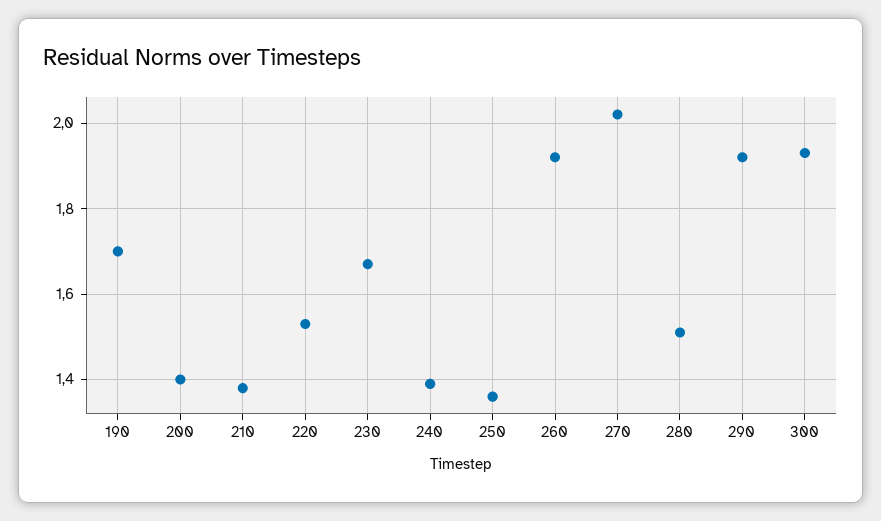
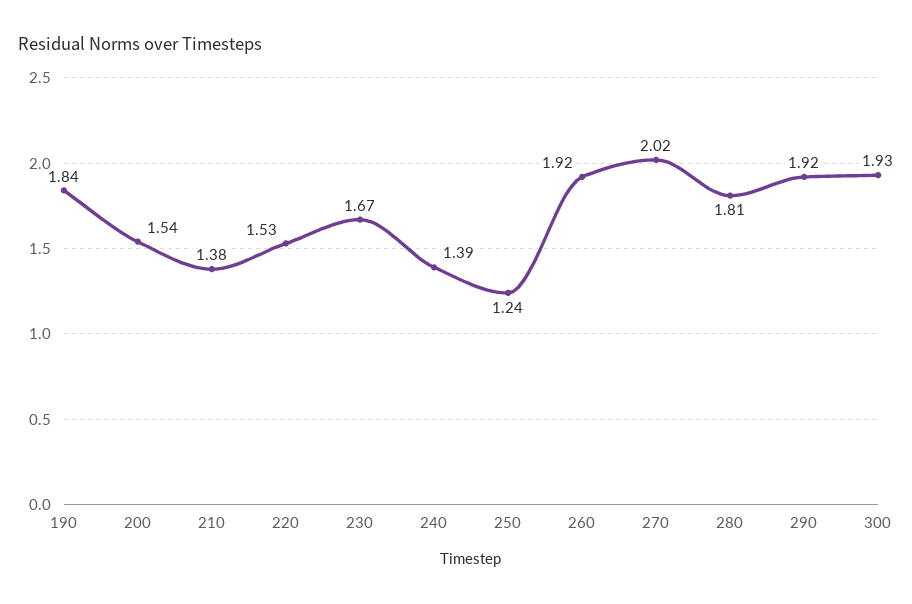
190: 1.7 -> 1.84
200: 1.4 -> 1.54
250: 1.35 -> 1.24
280: 1.5 -> 1.81

